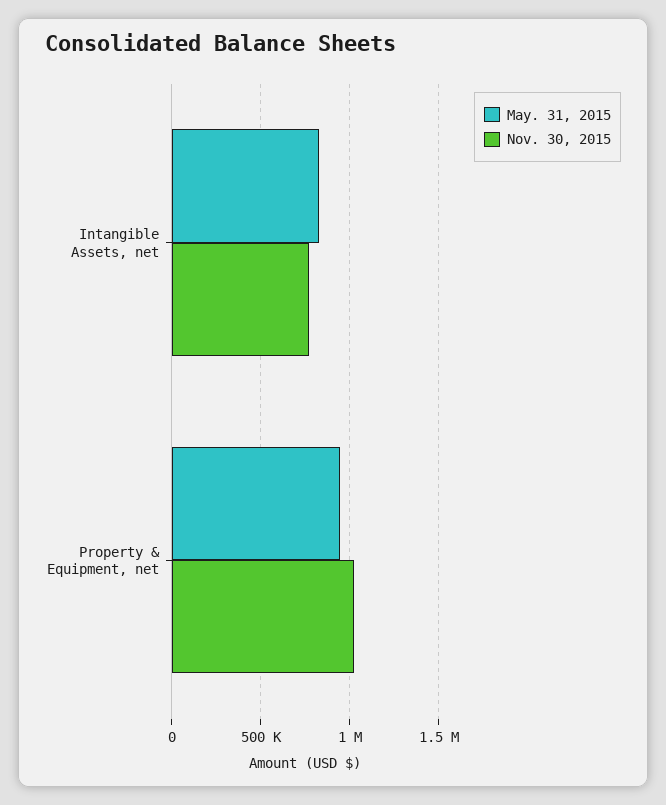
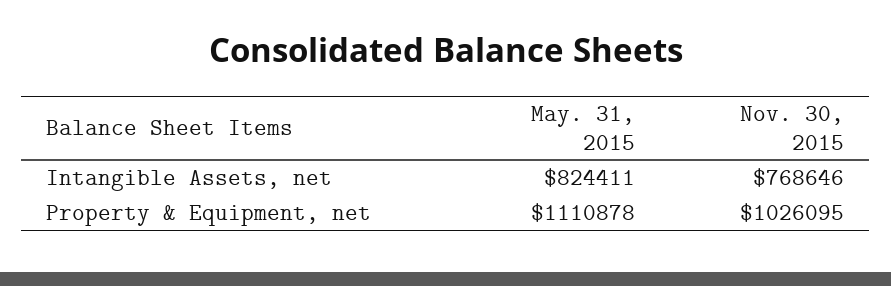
May. 31, 2015, Property & Equipment, net: 950000 -> 1110878

